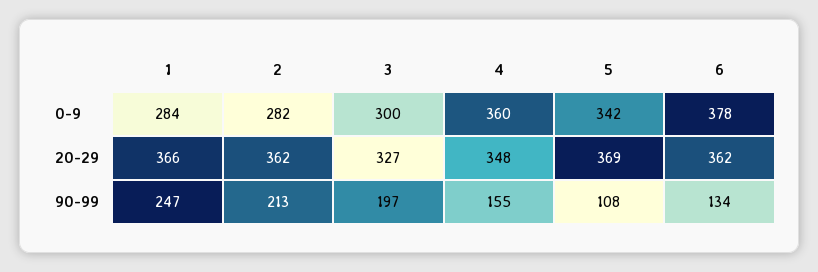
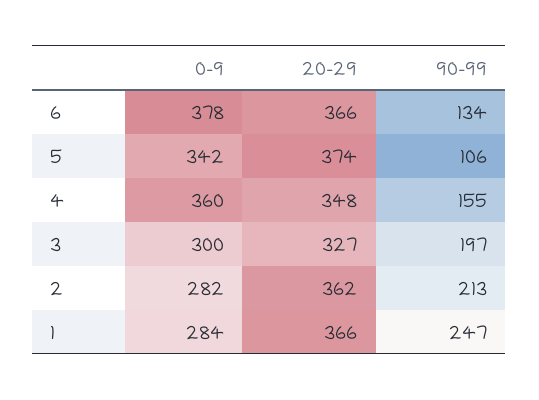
5, 20-29: 369 -> 374
6, 20-29: 362 -> 366
5, 90-99: 108 -> 106

